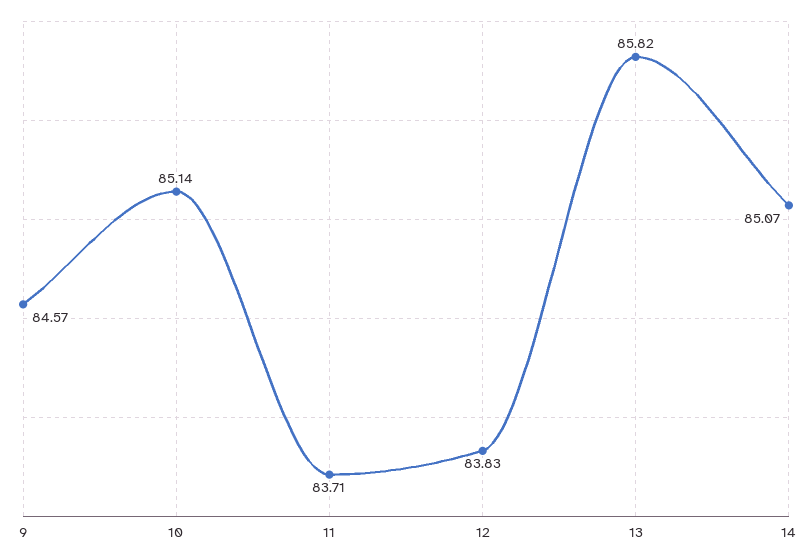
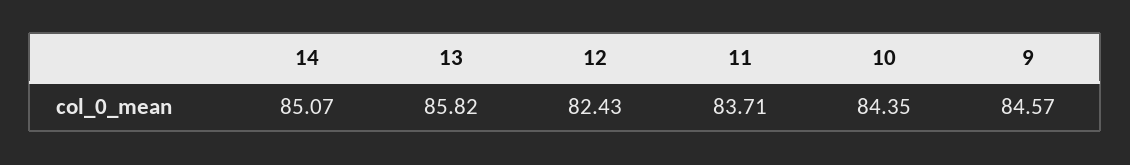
10: 85.14 -> 84.35
12: 83.83 -> 82.43

